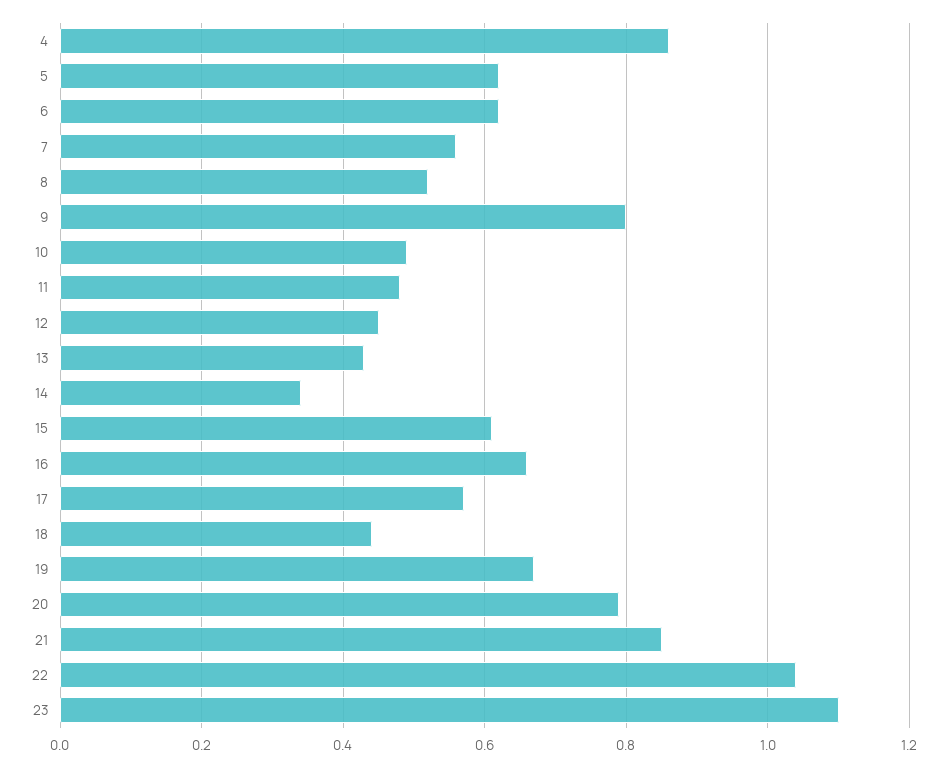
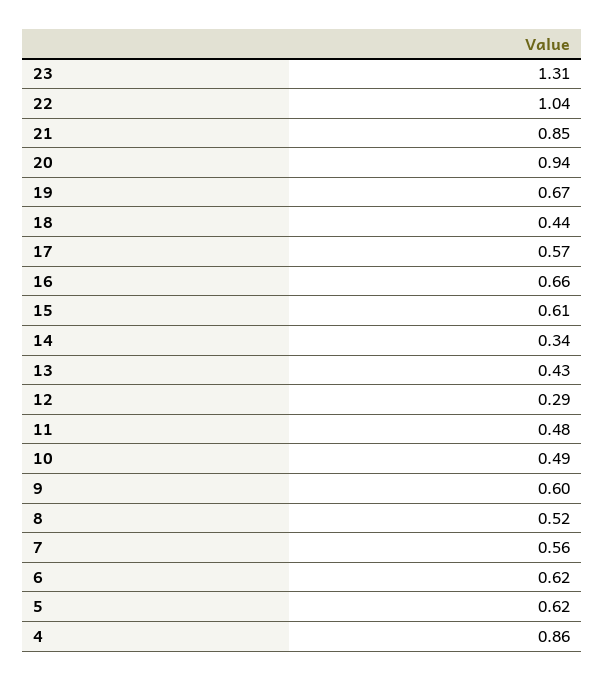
9: 0.8 -> 0.6
12: 0.45 -> 0.29
20: 0.8 -> 0.94
23: 1.1 -> 1.31

